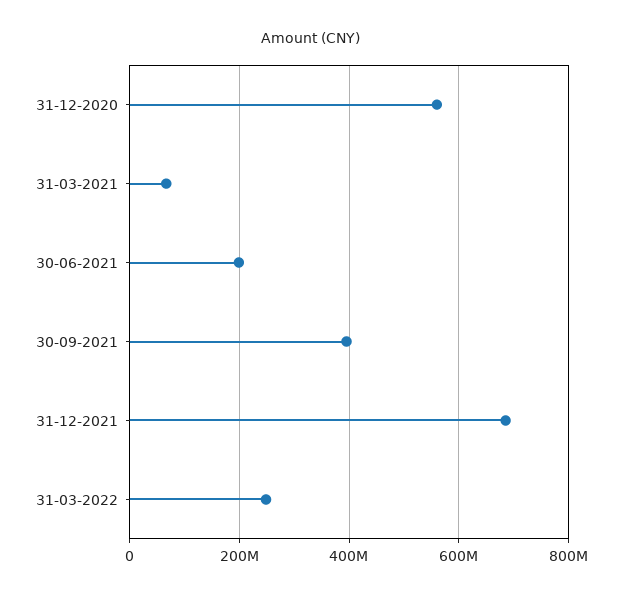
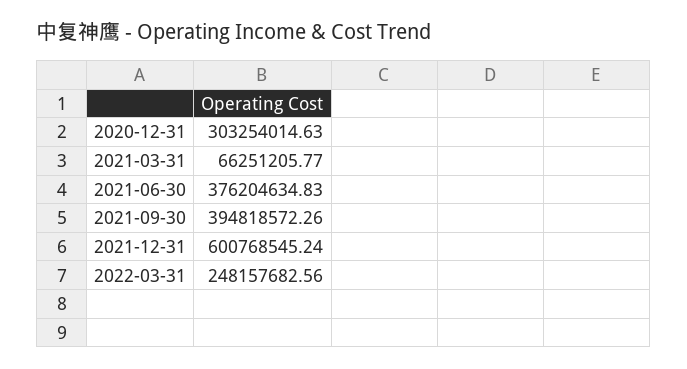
31-12-2020: 560000000 -> 303254014.63
30-06-2021: 200000000 -> 376204634.83
31-12-2021: 680000000 -> 600768545.24

